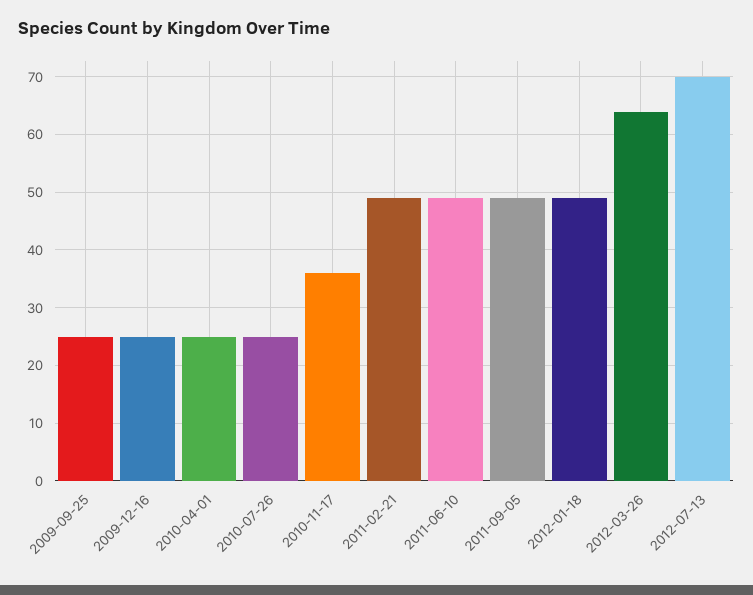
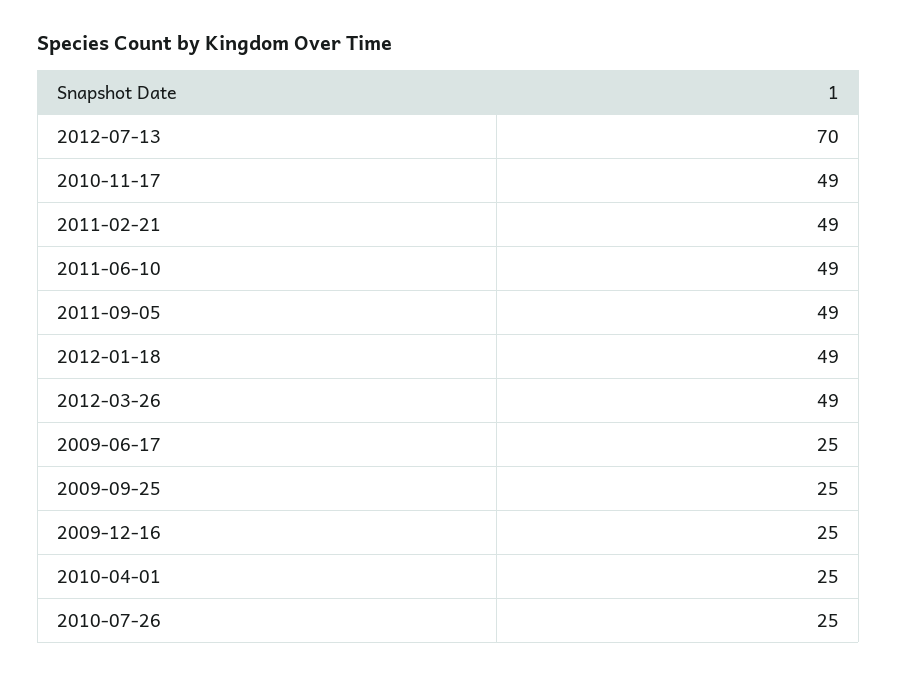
2010-11-17: 35 -> 49
2012-03-26: 65 -> 49
2009-06-17: none -> 25

